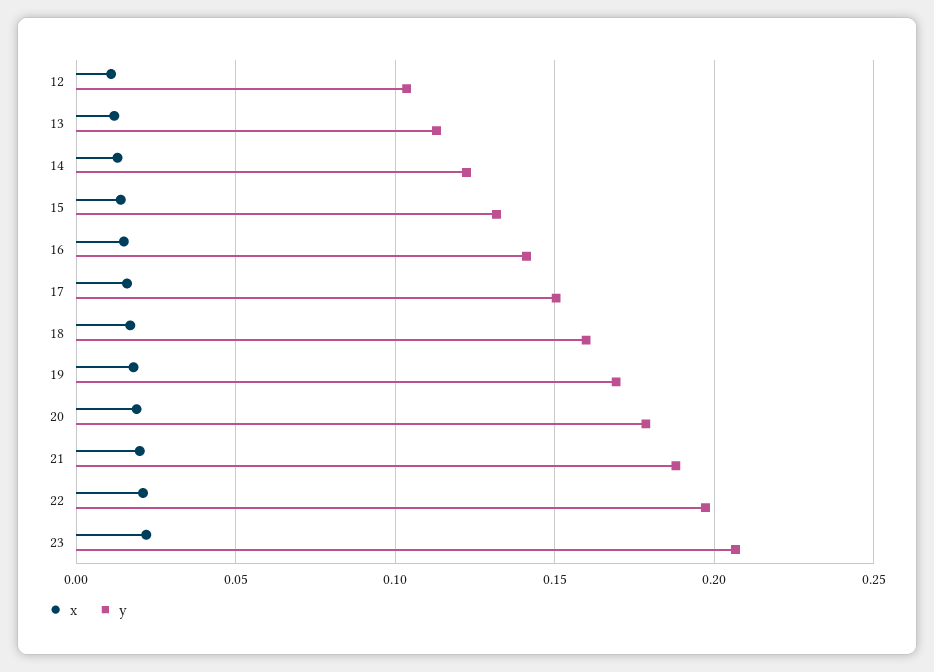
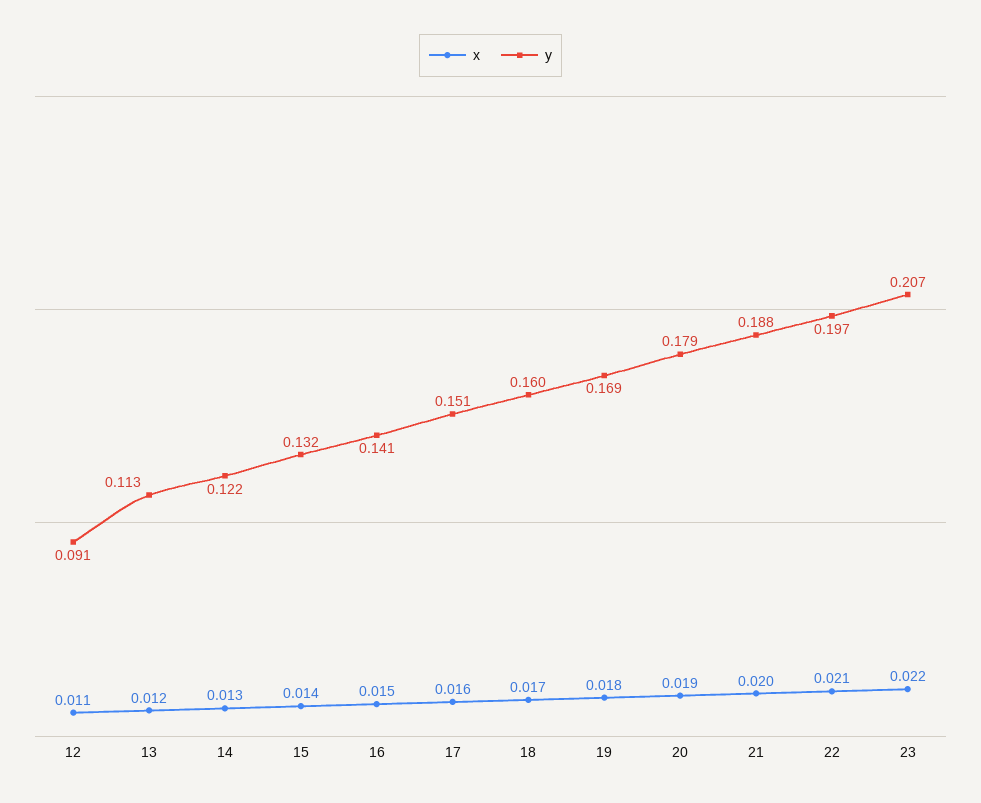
y, 12: 0.105 -> 0.091

